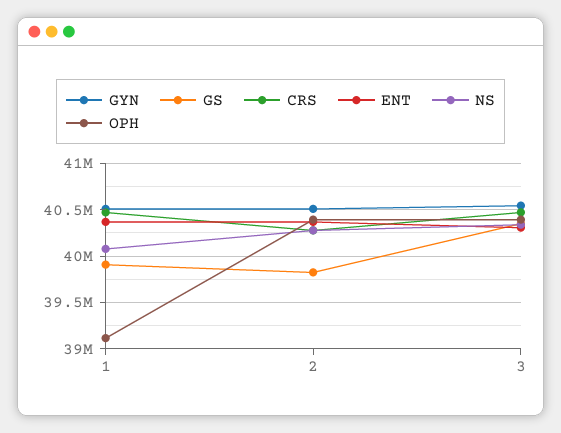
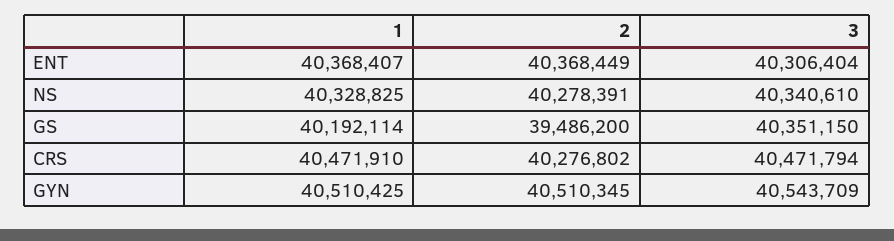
GS, 1: 39900000 -> 40192114
NS, 1: 40100000 -> 40328825
OPH, 1: 39100000 -> none
GS, 2: 39800000 -> 39486200
OPH, 2: 40400000 -> none
OPH, 3: 40400000 -> none

